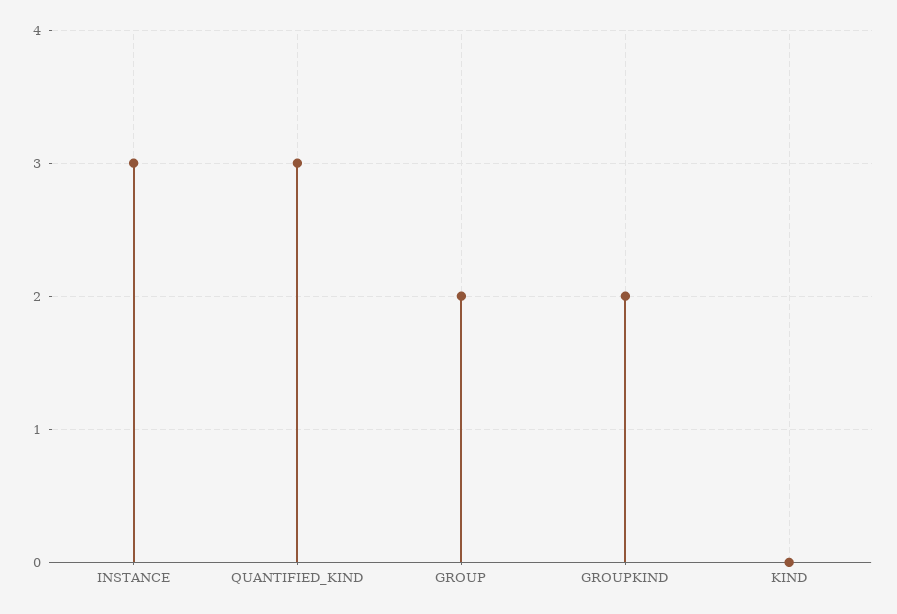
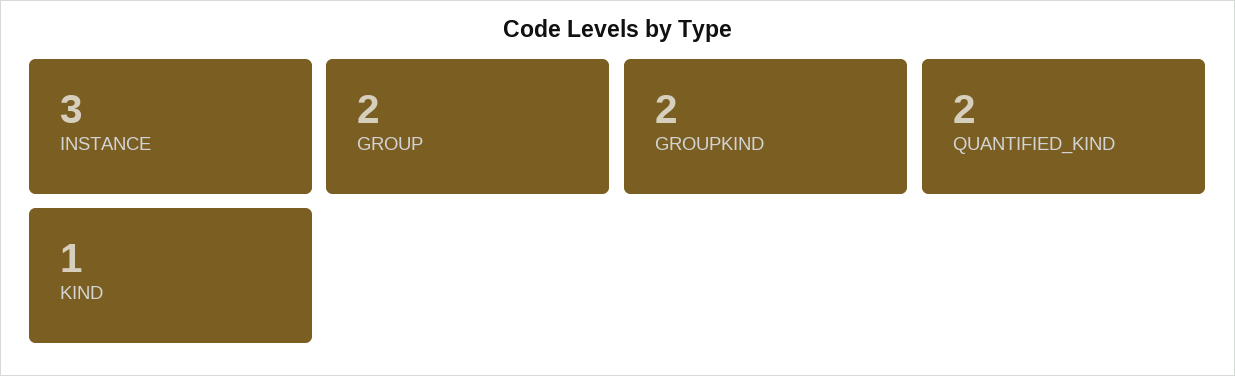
QUANTIFIED_KIND: 3 -> 2
KIND: 0 -> 1

